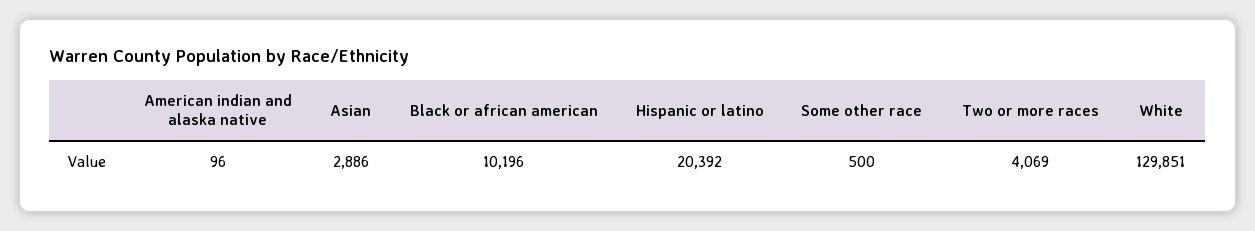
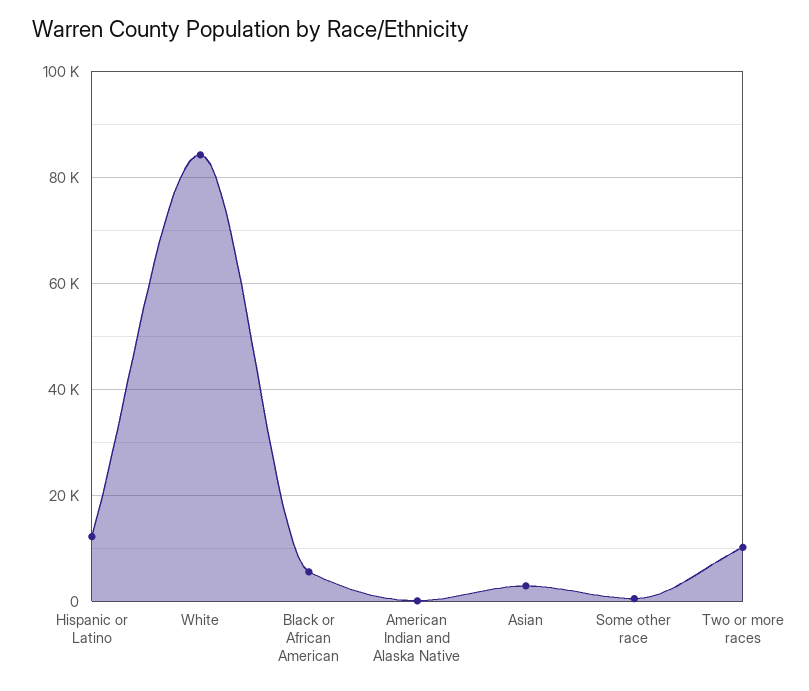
Black or african american: 10196 -> 6000
Hispanic or latino: 20392 -> 12000
Two or more races: 4069 -> 10000
White: 129851 -> 84000

